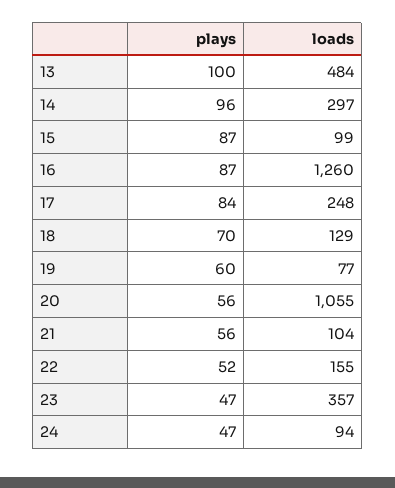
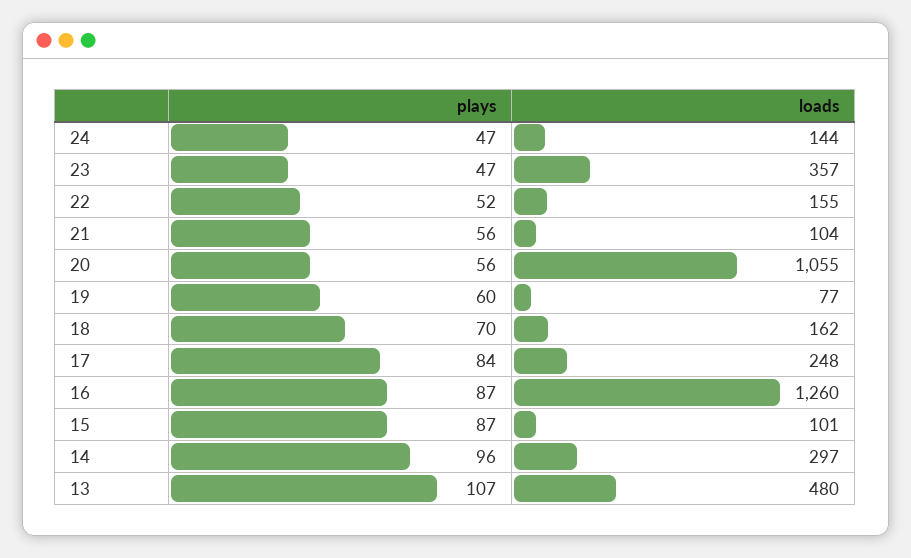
plays, 13: 100 -> 107
loads, 13: 484 -> 480
loads, 15: 99 -> 101
loads, 18: 129 -> 162
loads, 24: 94 -> 144

